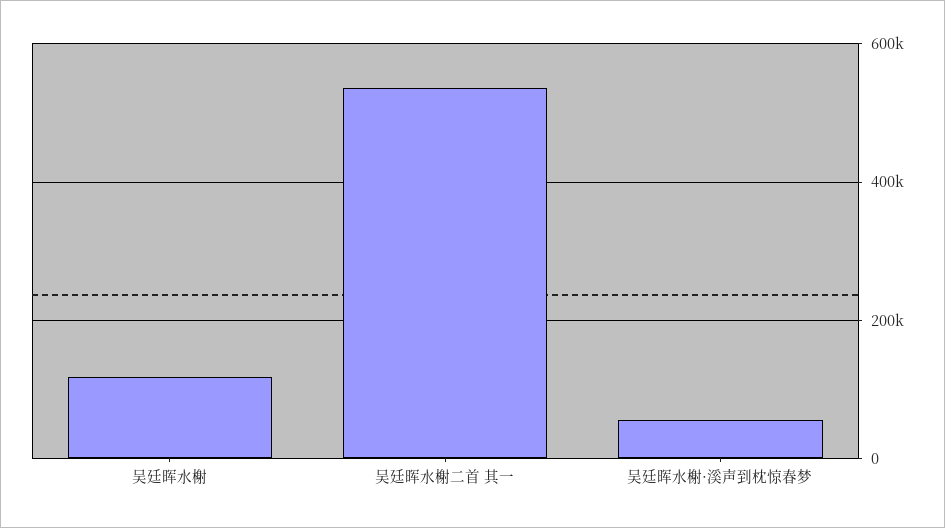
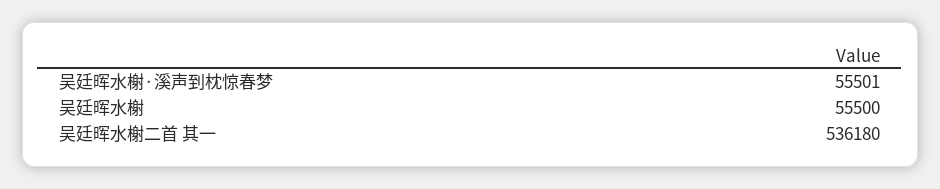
吴廷晖水榭: 120000 -> 55500

